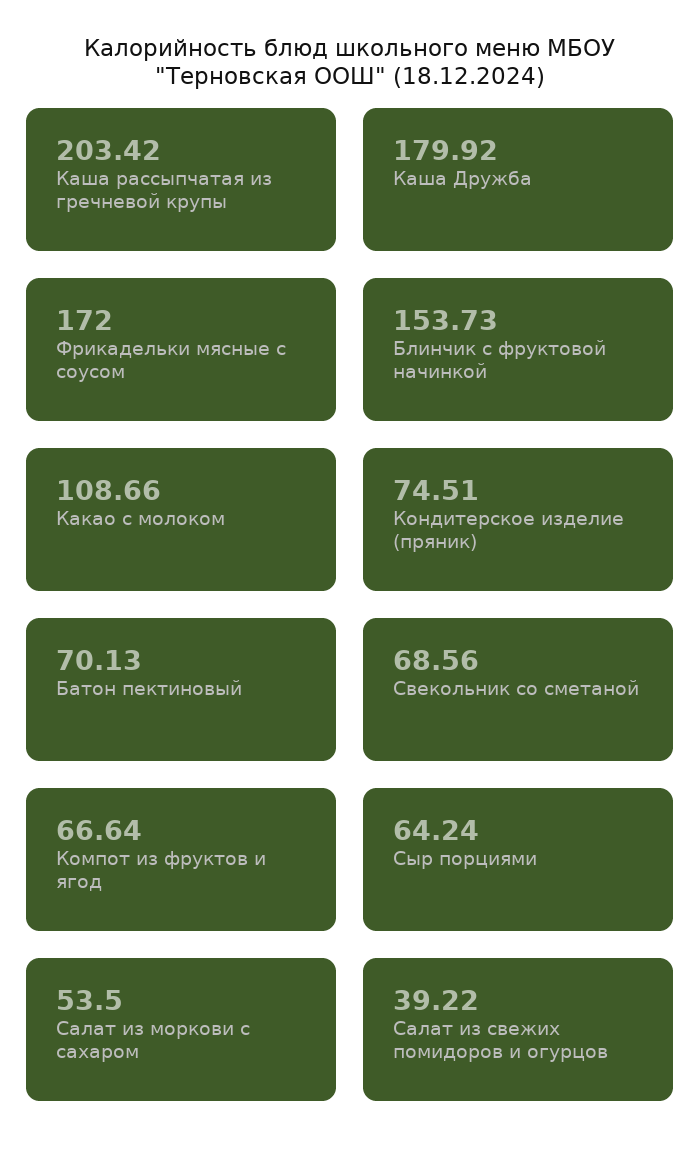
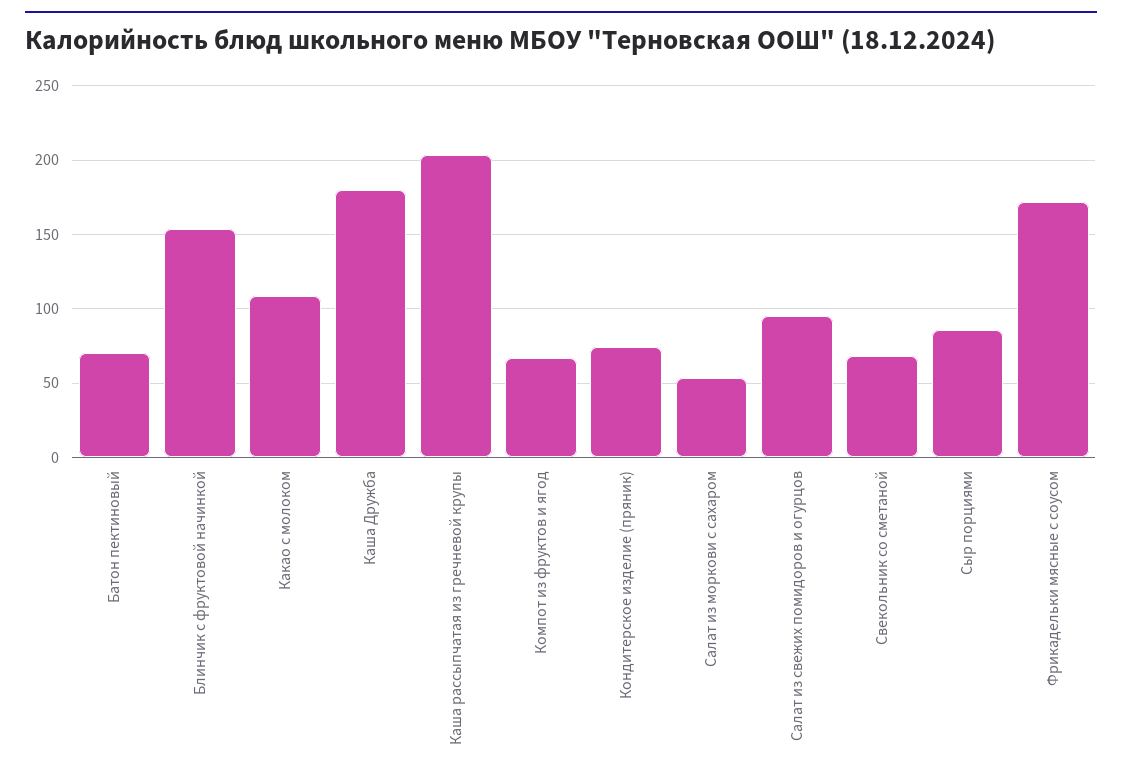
Сыр порциями: 64.24 -> 85
Салат из свежих помидоров и огурцов: 39.22 -> 95

